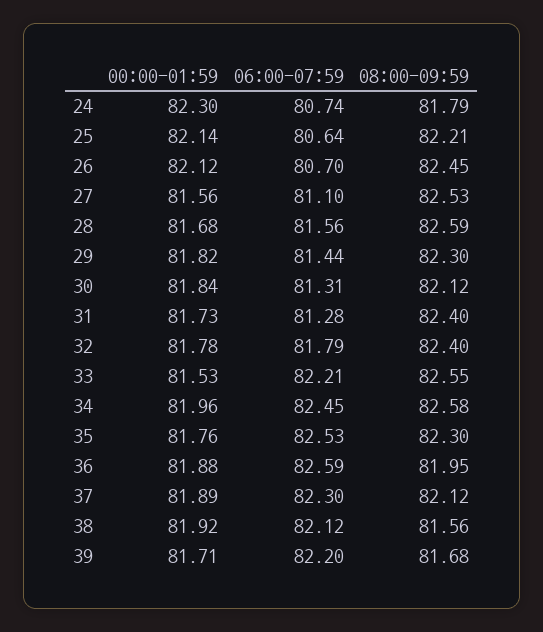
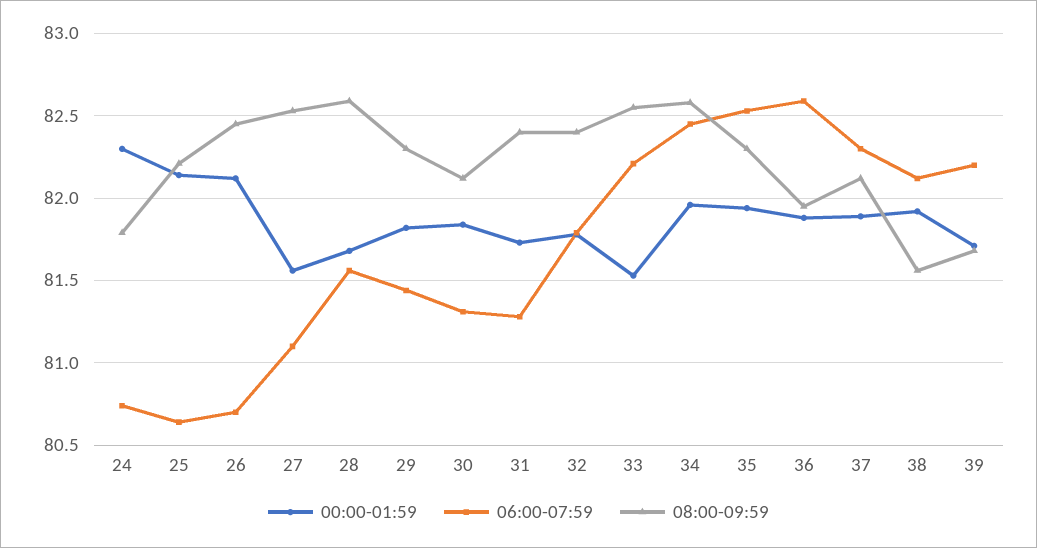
00:00-01:59, 35: 81.76 -> 81.95

